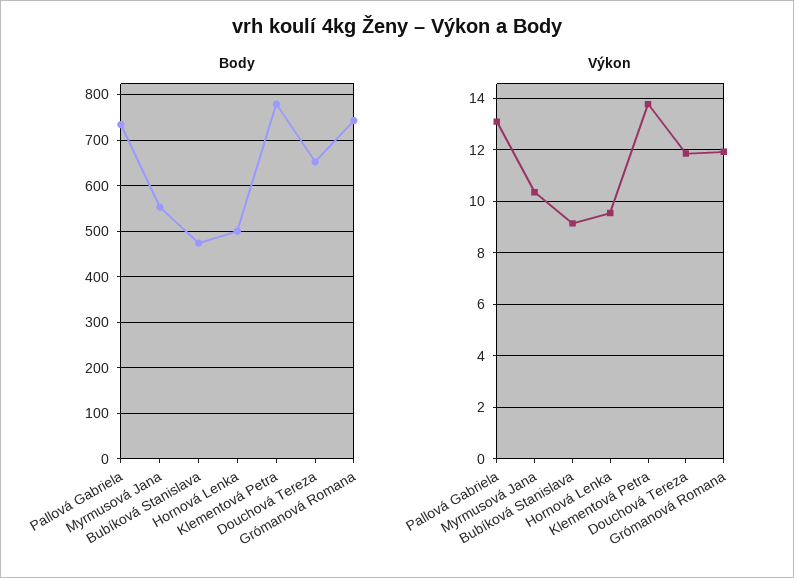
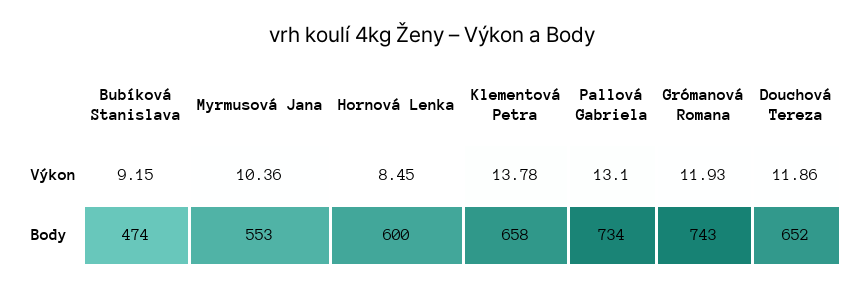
Body, Hornová Lenka: 500 -> 600
Body, Klementová Petra: 780 -> 658
Výkon, Hornová Lenka: 9.5 -> 8.45

